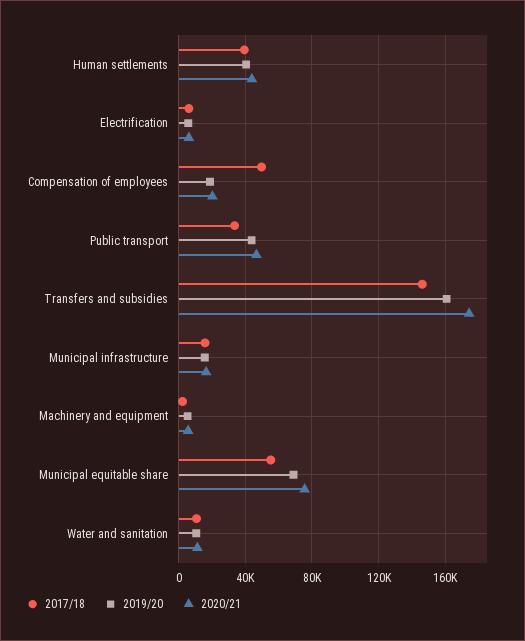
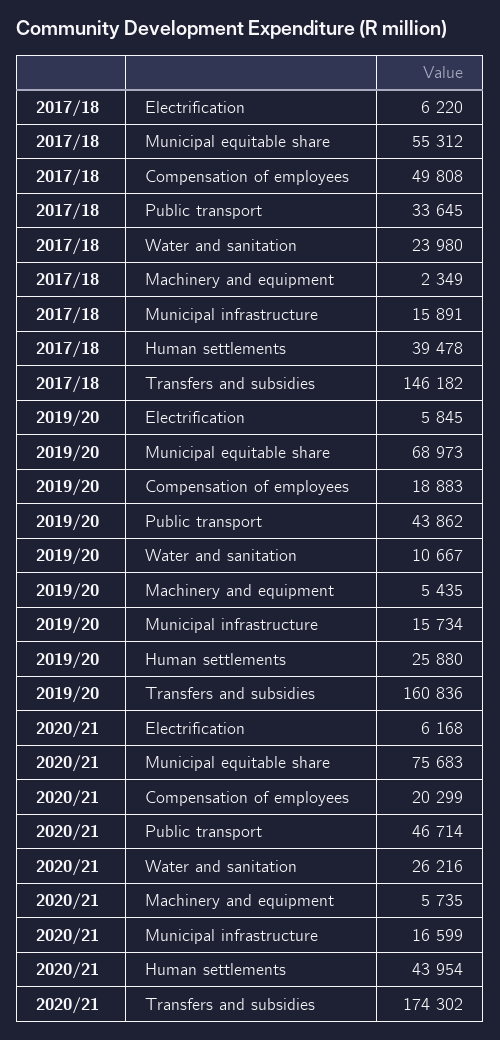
2019/20, Human settlements: 40000 -> 25880
2017/18, Water and sanitation: 10000 -> 23980
2020/21, Water and sanitation: 10000 -> 26216

